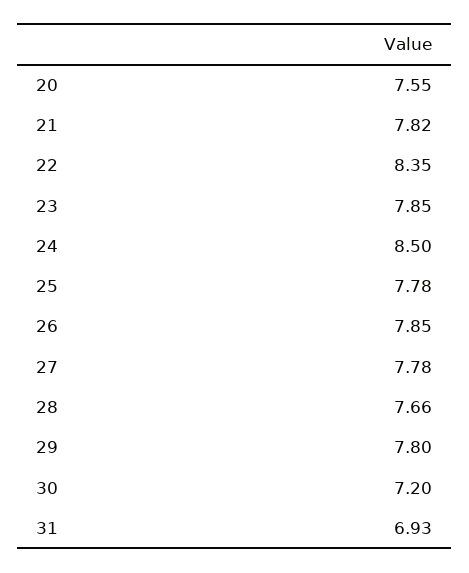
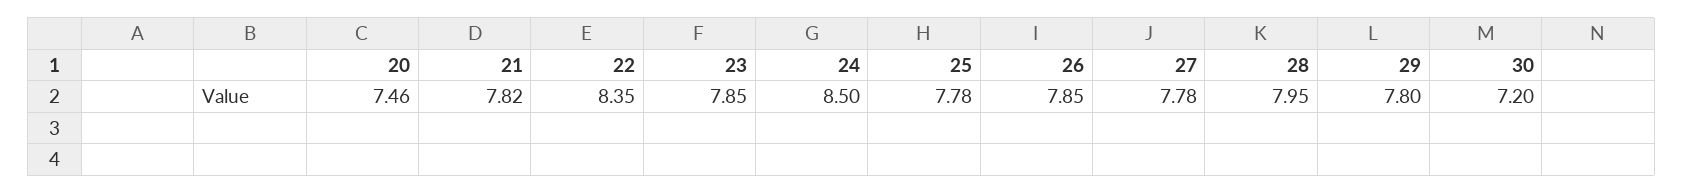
20: 7.55 -> 7.46
28: 7.66 -> 7.95
31: 6.93 -> none

